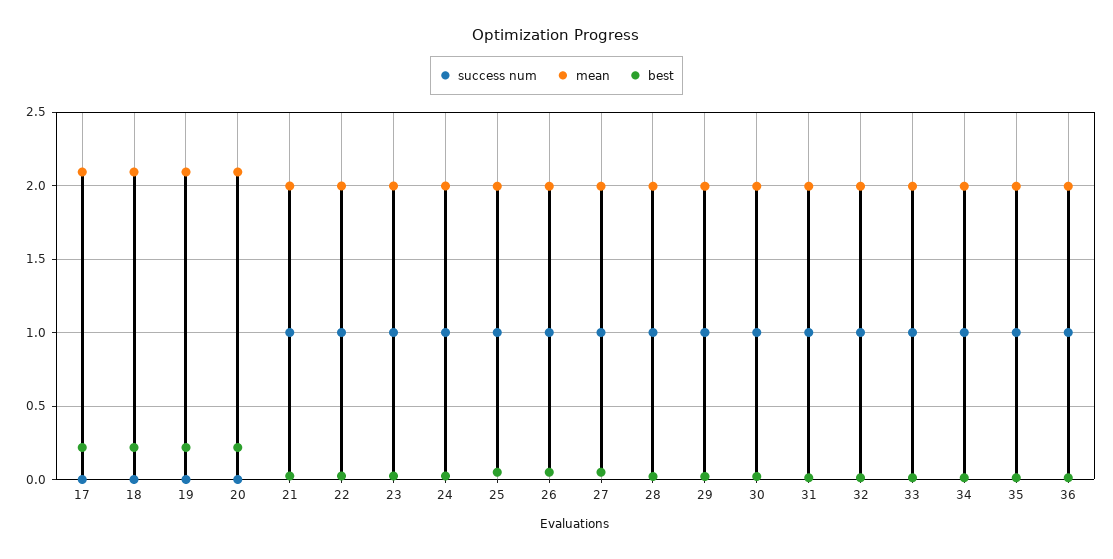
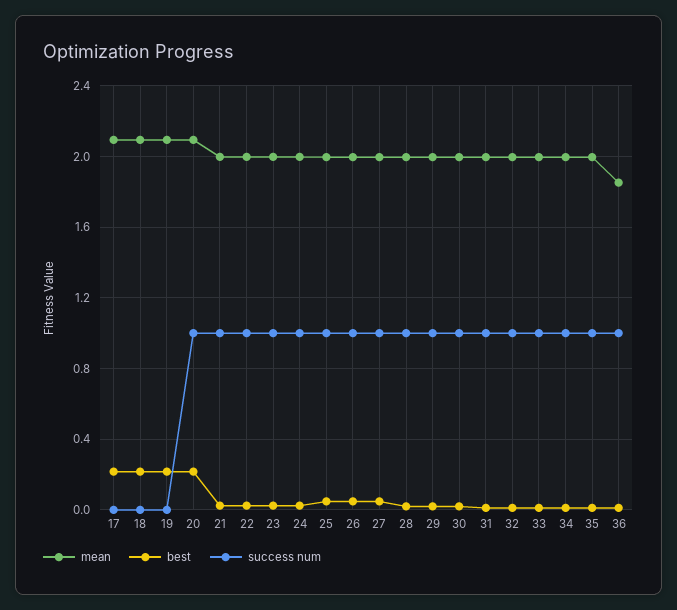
success num, 20: 0 -> 1
mean, 36: 2 -> 1.85

